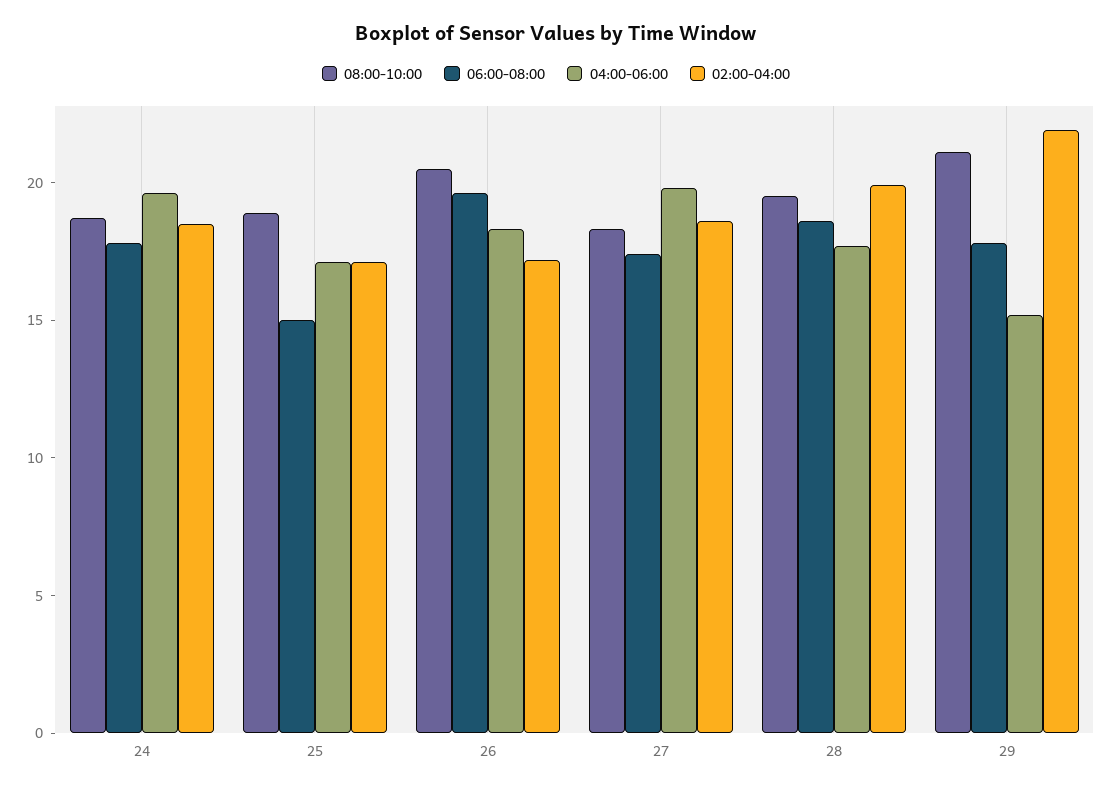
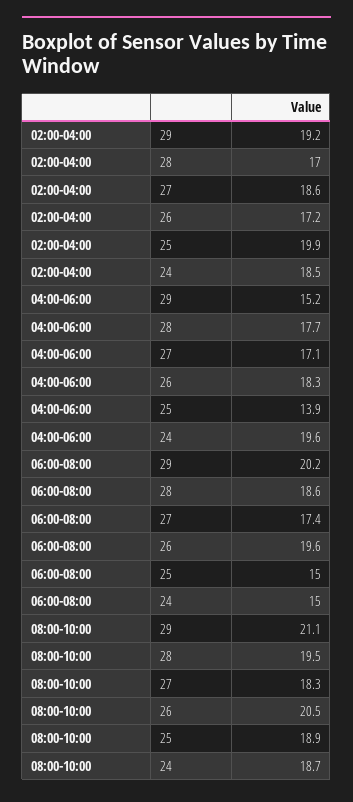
06:00-08:00, 24: 18 -> 15
04:00-06:00, 25: 17 -> 13.9
02:00-04:00, 25: 17 -> 19.9
04:00-06:00, 27: 20 -> 17.1
02:00-04:00, 28: 20 -> 17
06:00-08:00, 29: 18 -> 20.2
02:00-04:00, 29: 22 -> 19.2

